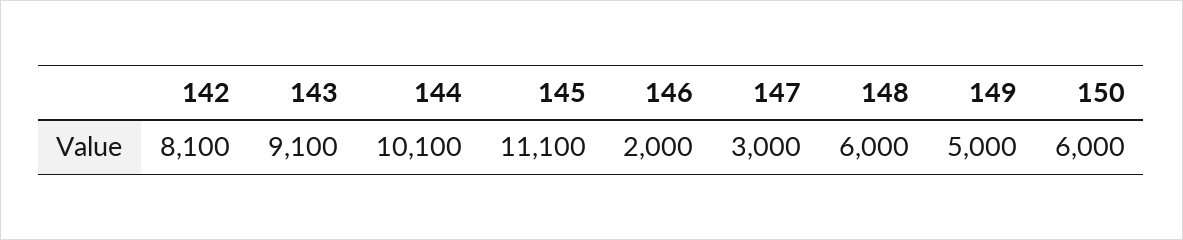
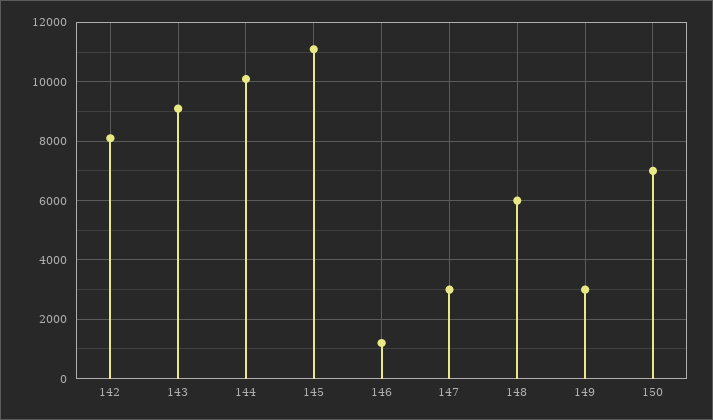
146: 2000 -> 1250
149: 5000 -> 3000
150: 6000 -> 7000

